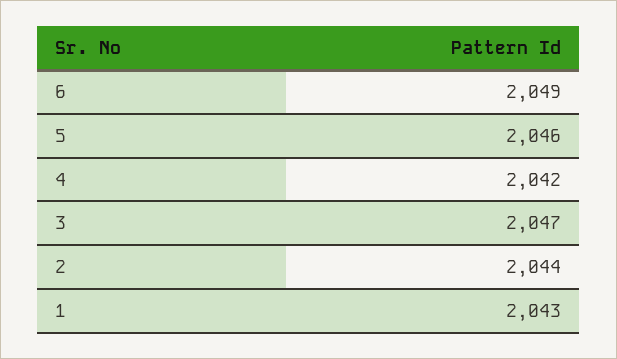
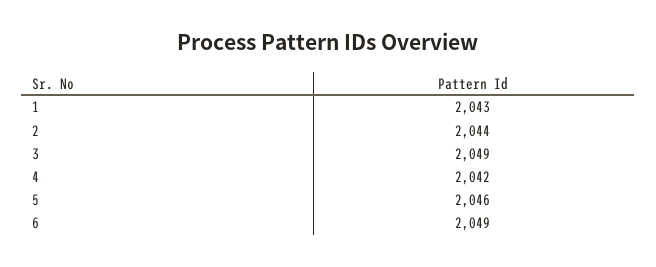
3: 2047 -> 2049

